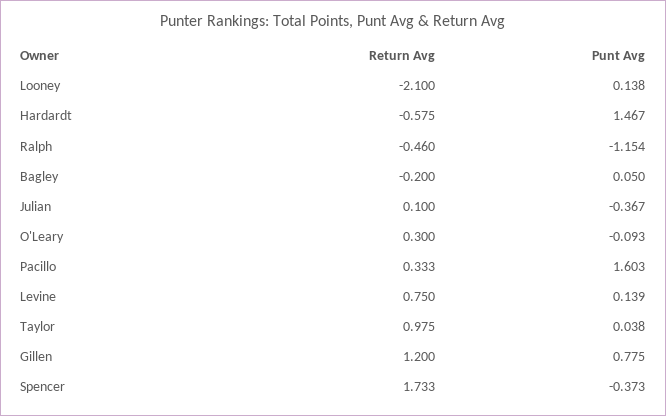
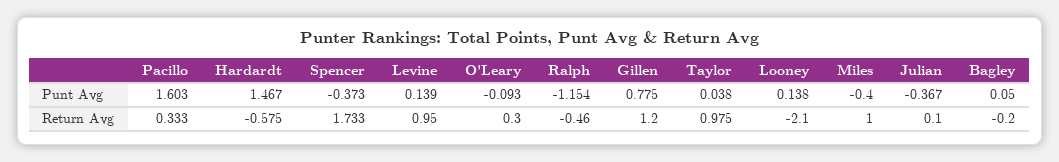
Return Avg, Levine: 0.75 -> 0.95
Punt Avg, Miles: none -> -0.4
Return Avg, Miles: none -> 1

